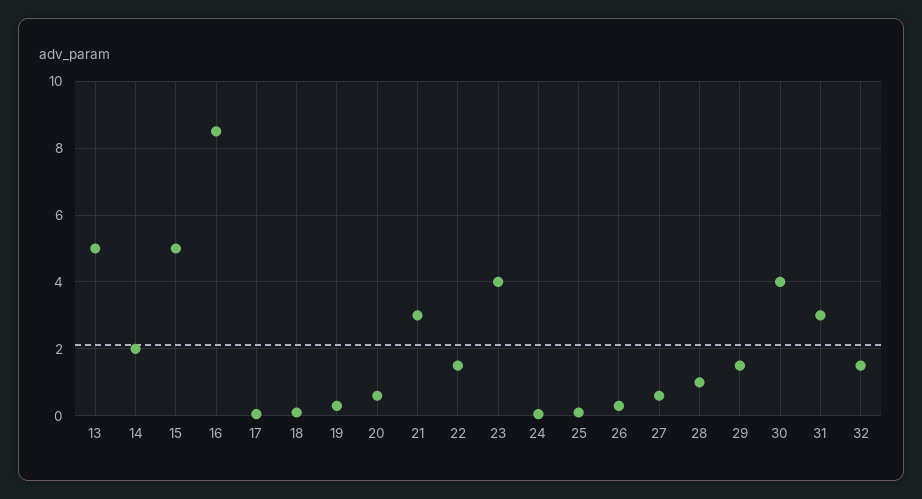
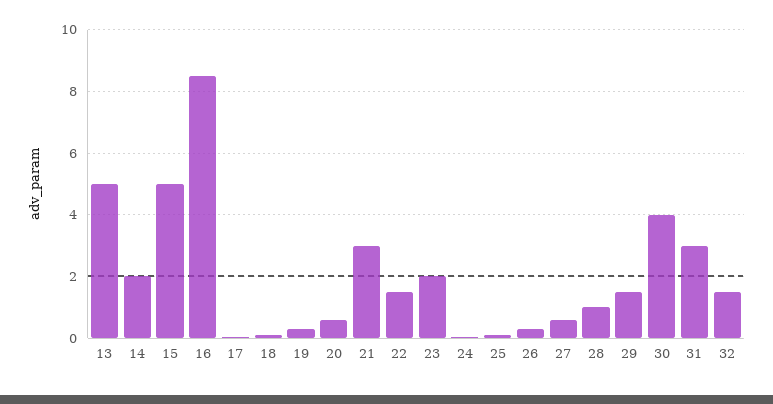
23: 4 -> 2

